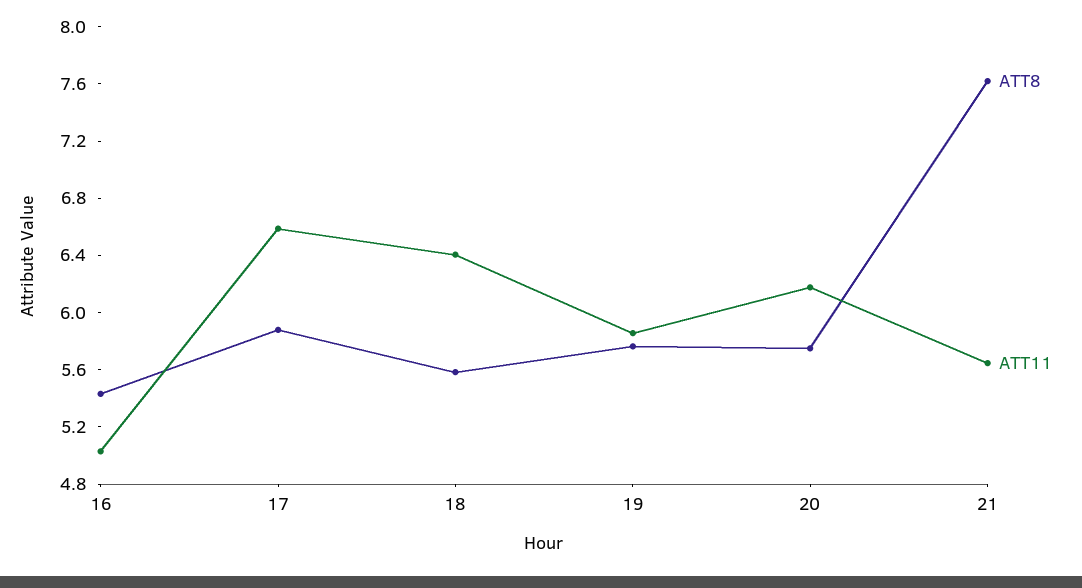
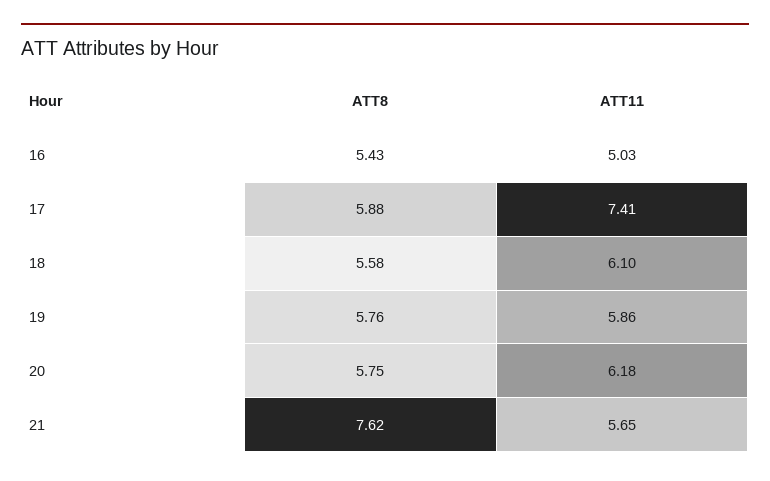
ATT11, 17: 6.6 -> 7.41
ATT11, 18: 6.4 -> 6.1

